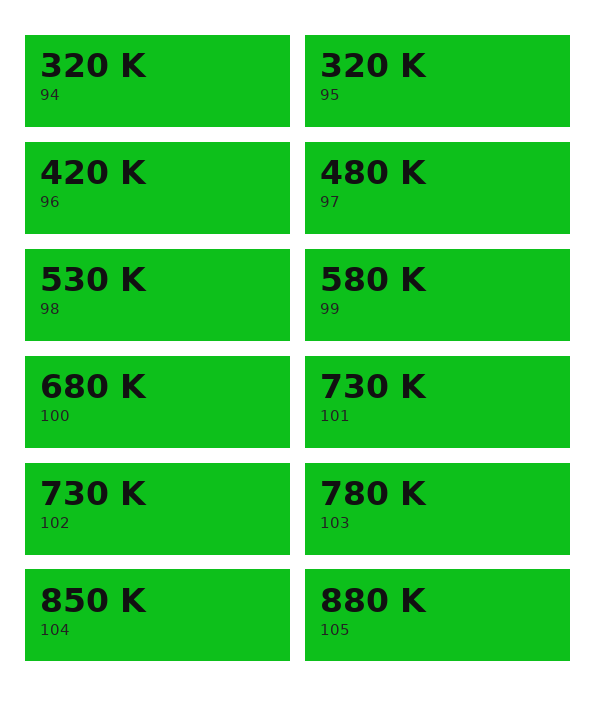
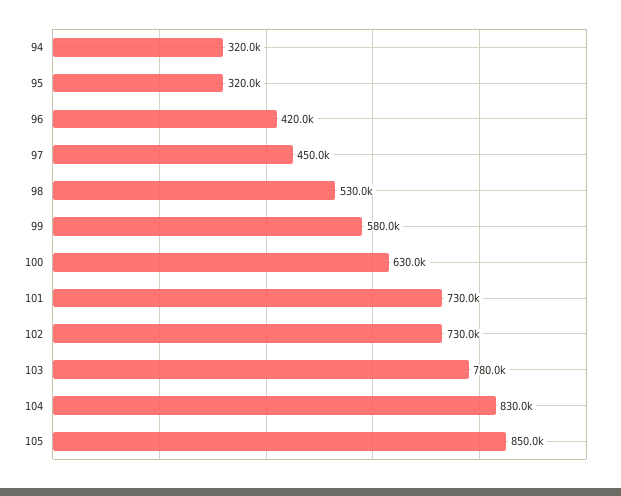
97: 480000 -> 450000
100: 680000 -> 630000
104: 850000 -> 830000
105: 880000 -> 850000

